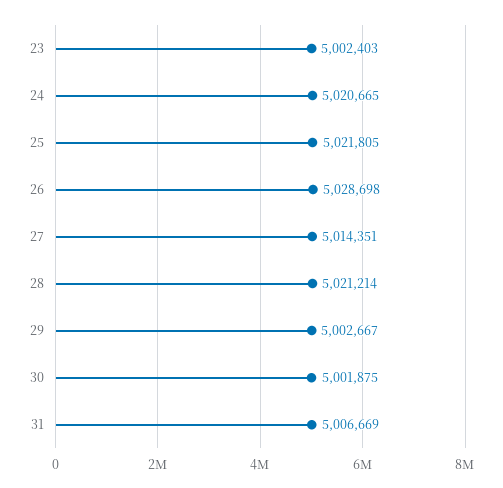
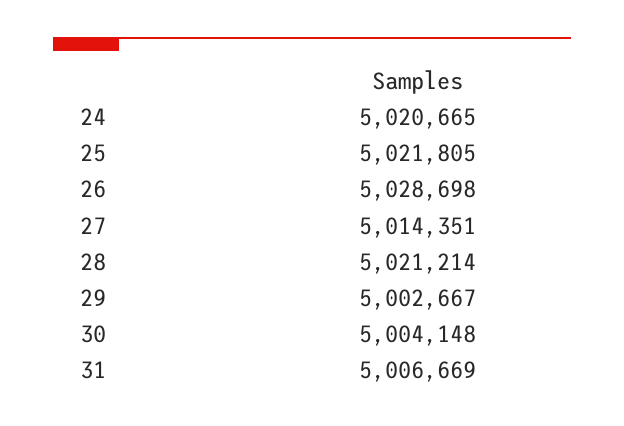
23: 5002403 -> none
30: 5001875 -> 5004148

